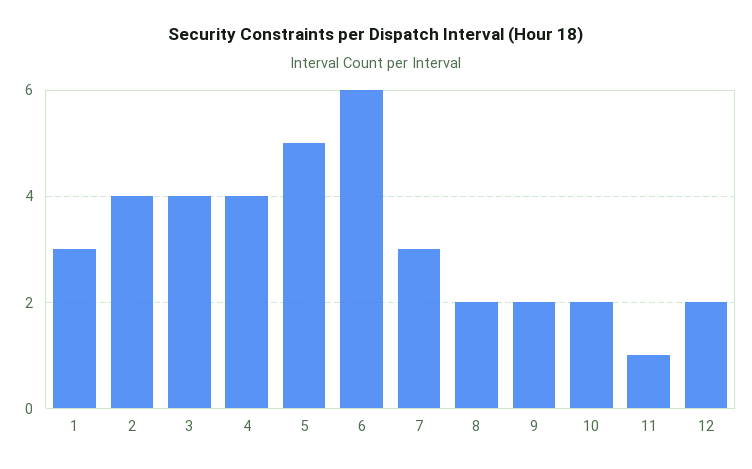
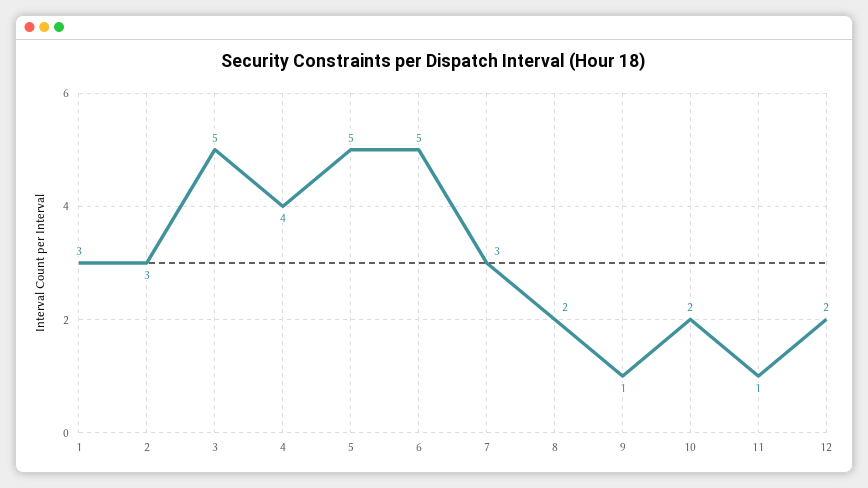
2: 4 -> 3
3: 4 -> 5
6: 6 -> 5
9: 2 -> 1

